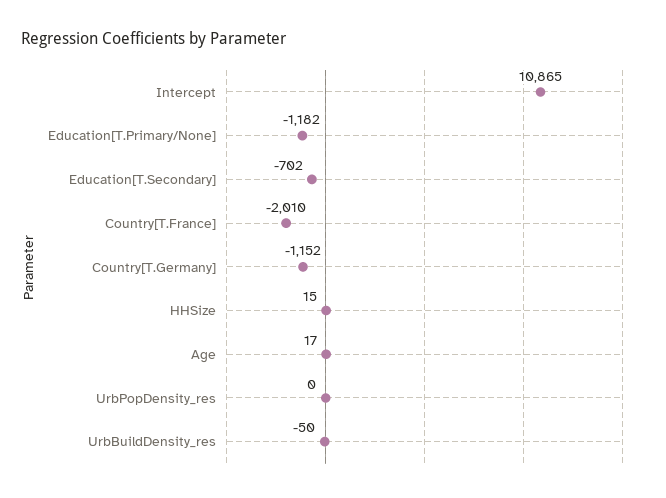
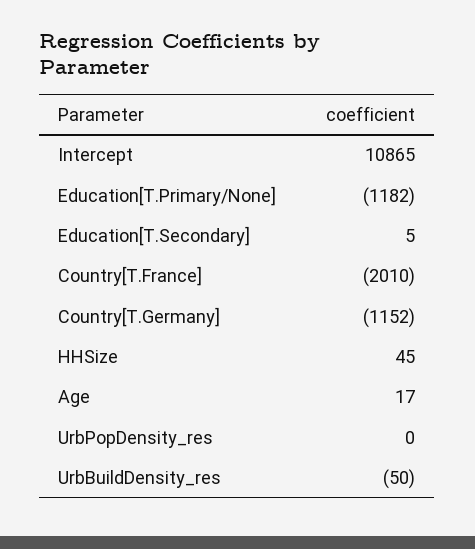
Education[T.Secondary]: -702 -> 5
HHSize: 15 -> 45

